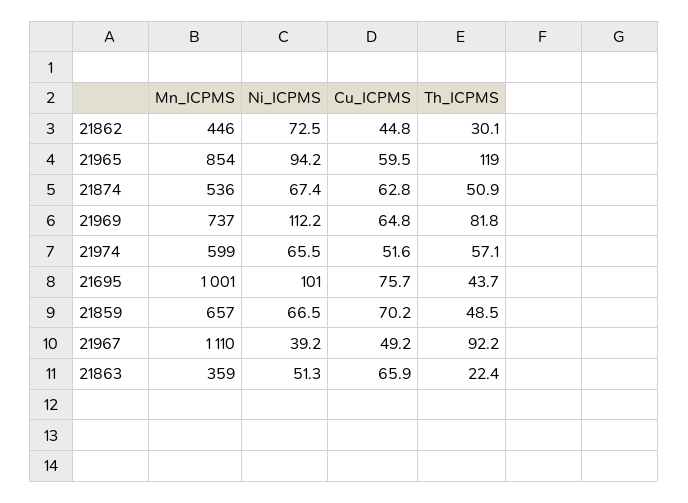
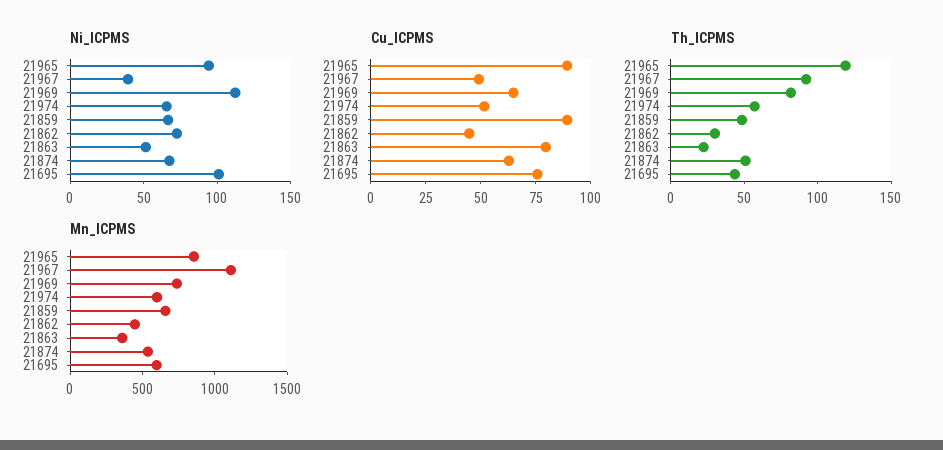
Cu_ICPMS, 21965: 59.5 -> 90
Mn_ICPMS, 21695: 1001 -> 600
Cu_ICPMS, 21859: 70.2 -> 90
Cu_ICPMS, 21863: 65.9 -> 80

